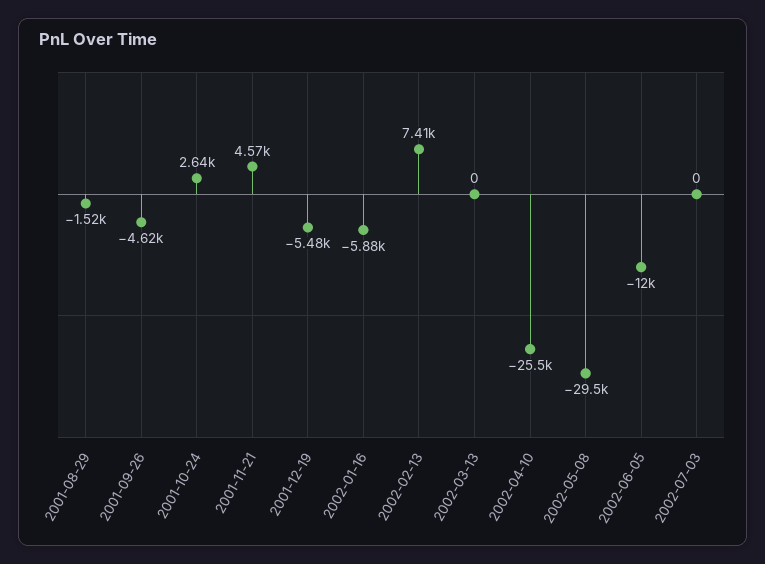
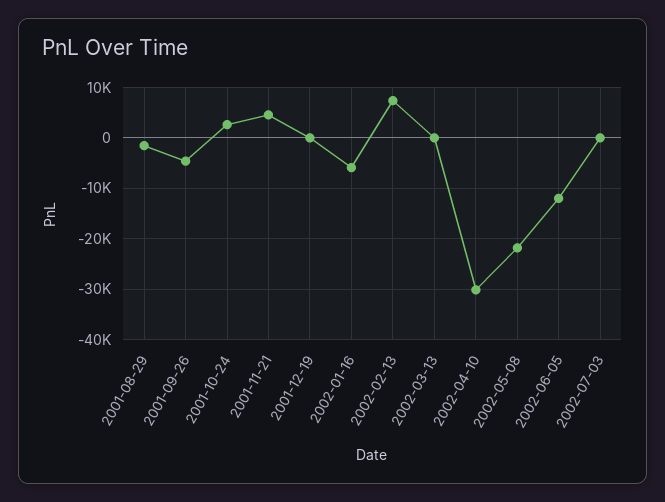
2001-12-19: -5480 -> 0
2002-04-10: -25500 -> -30000
2002-05-08: -29500 -> -22000

